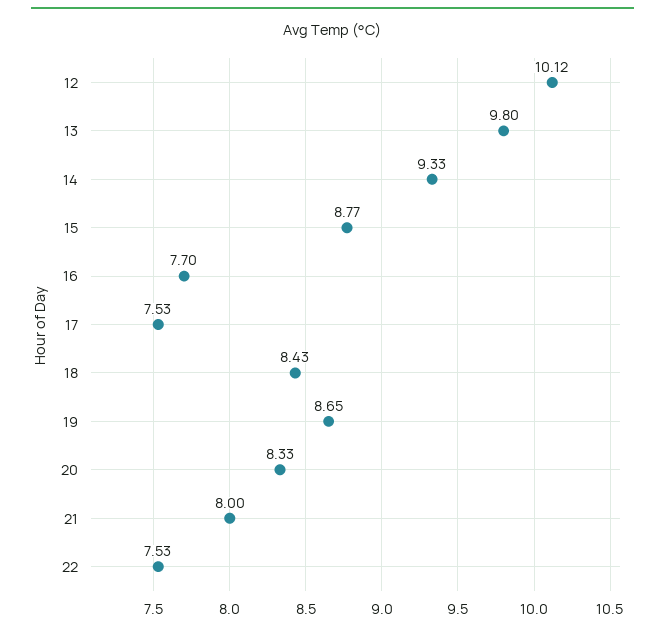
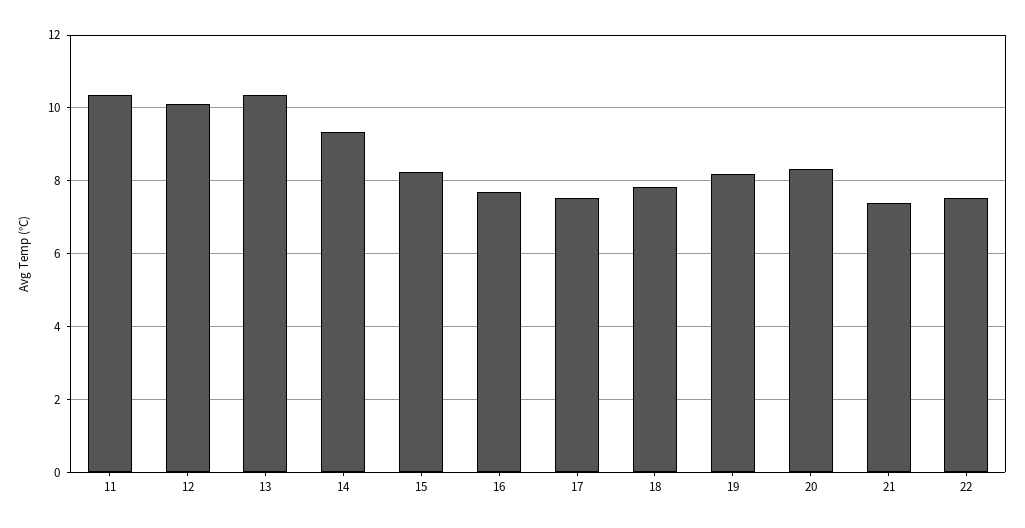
13: 9.8 -> 10.4
15: 8.77 -> 8.2
18: 8.43 -> 7.8
19: 8.65 -> 8.2
21: 8 -> 7.4
11: none -> 10.4

